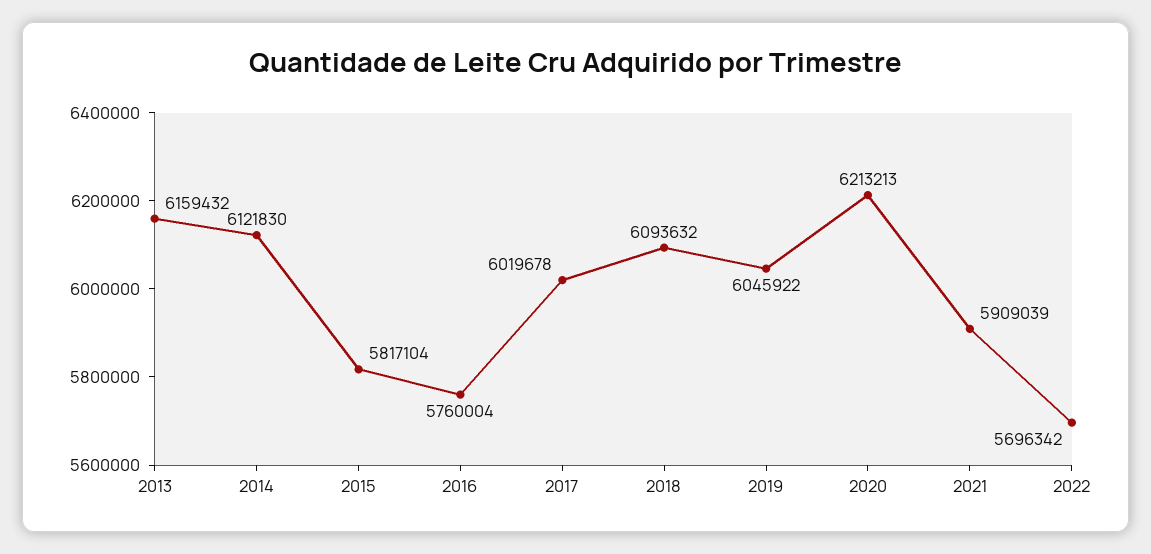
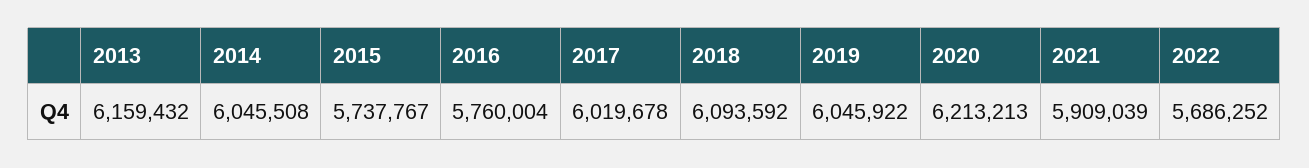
2014: 6121830 -> 6045508
2015: 5817104 -> 5737767
2018: 6093632 -> 6093592
2022: 5696342 -> 5686252

